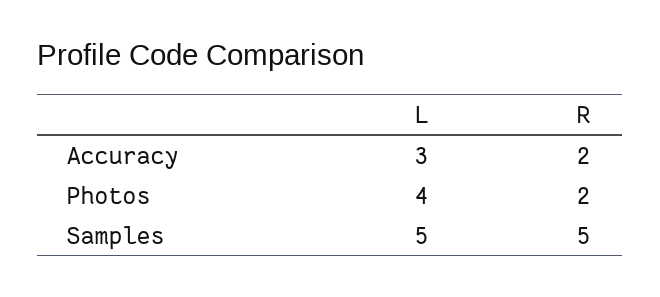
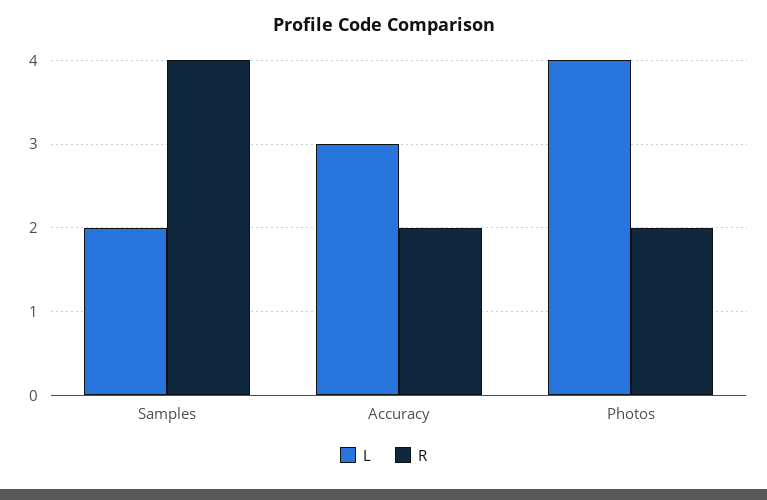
L, Samples: 5 -> 2
R, Samples: 5 -> 4

